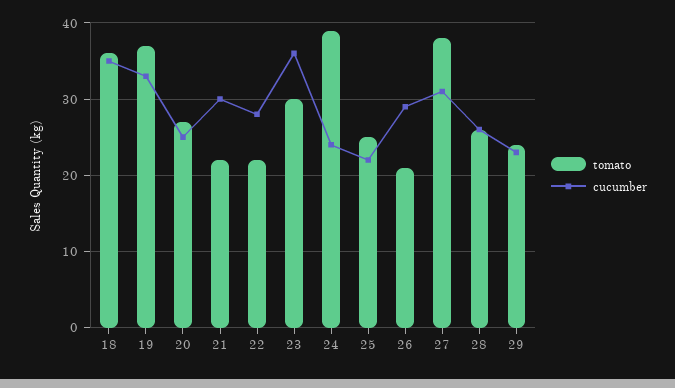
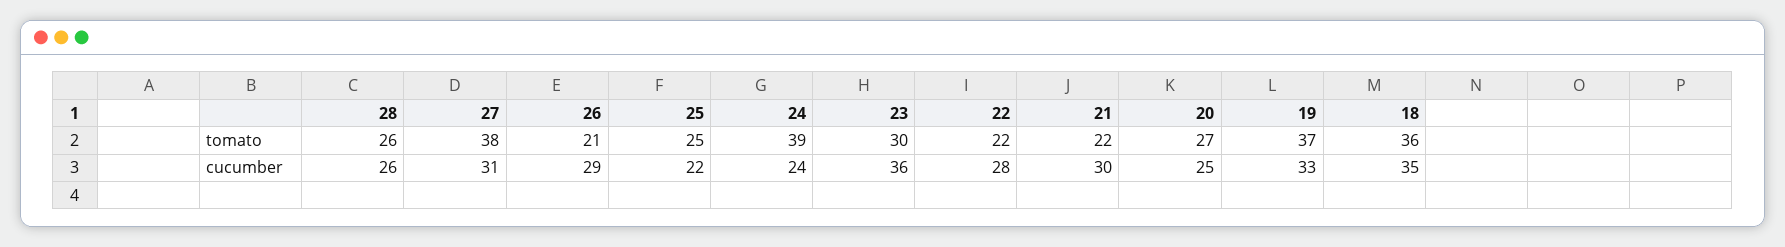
tomato, 29: 24 -> none
cucumber, 29: 23 -> none

